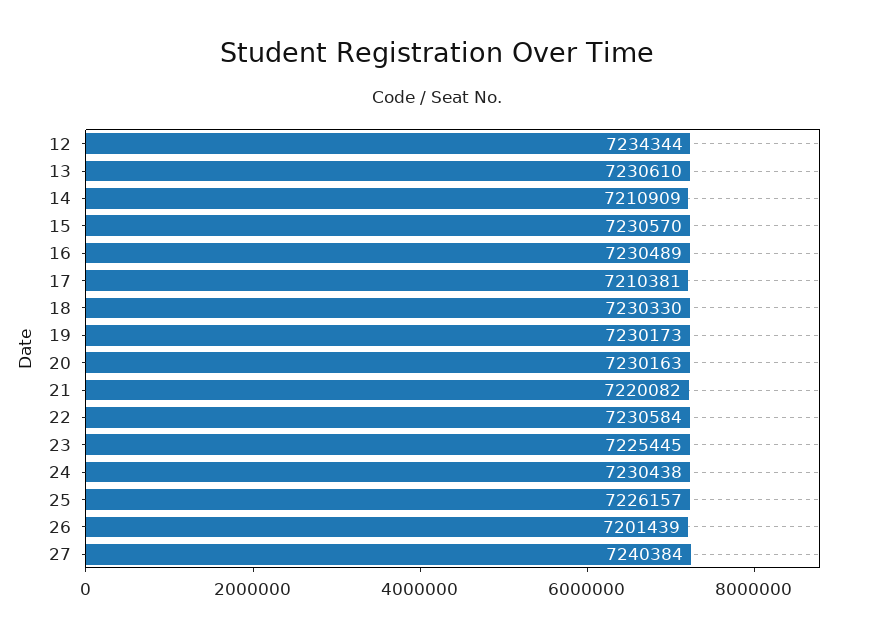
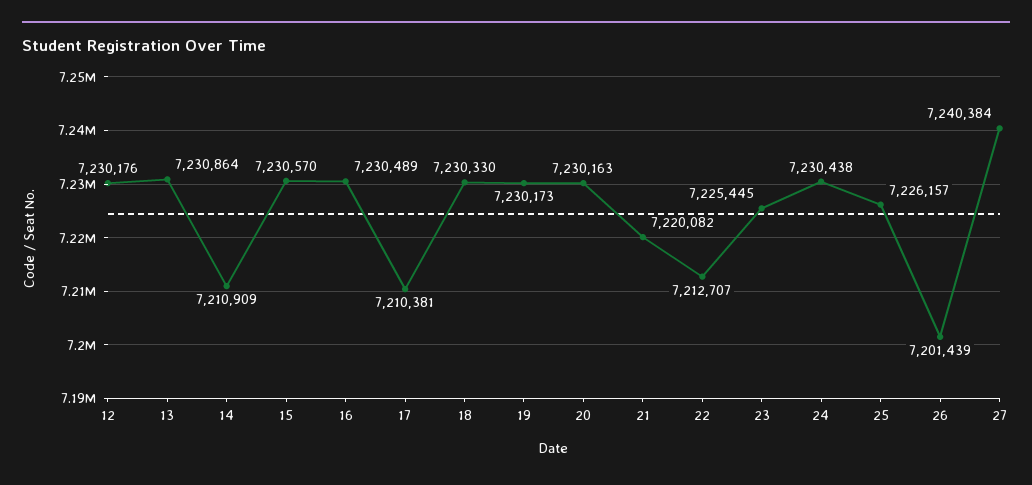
12: 7234344 -> 7230176
13: 7230610 -> 7230864
22: 7230584 -> 7212707

